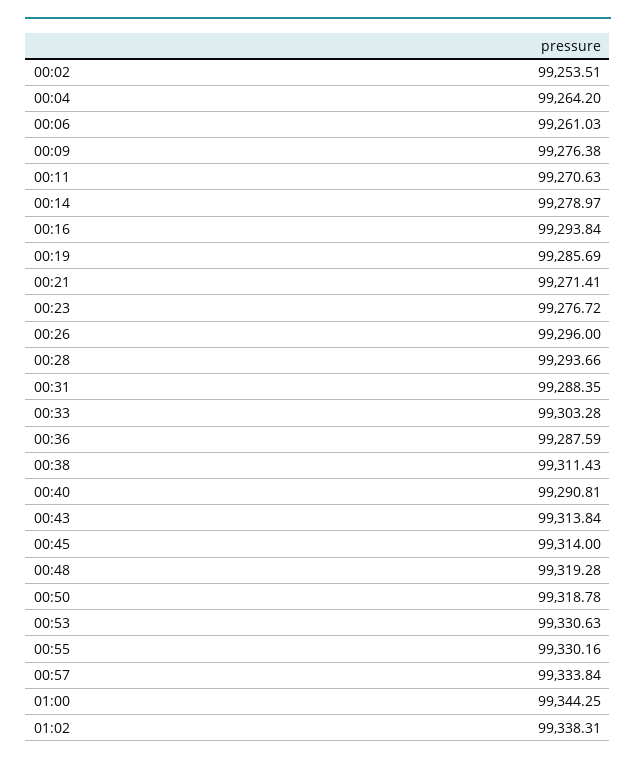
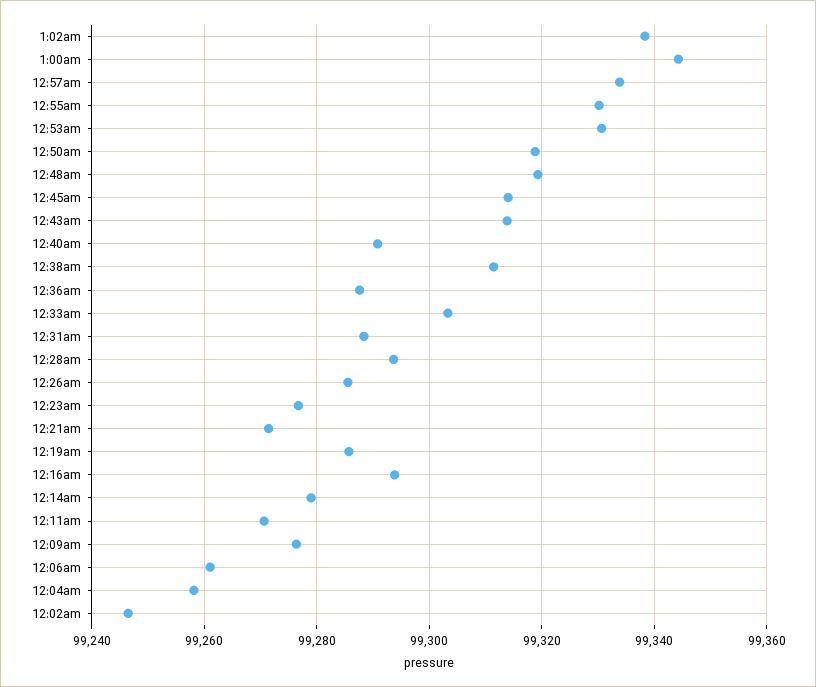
00:02: 99253.51 -> 99246
00:04: 99264.2 -> 99258
00:26: 99296 -> 99286

